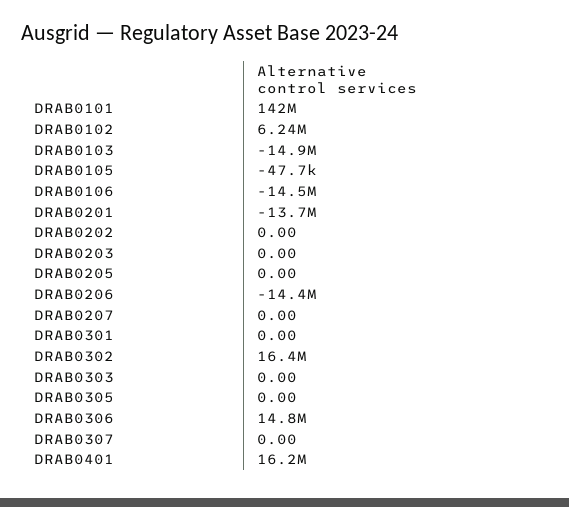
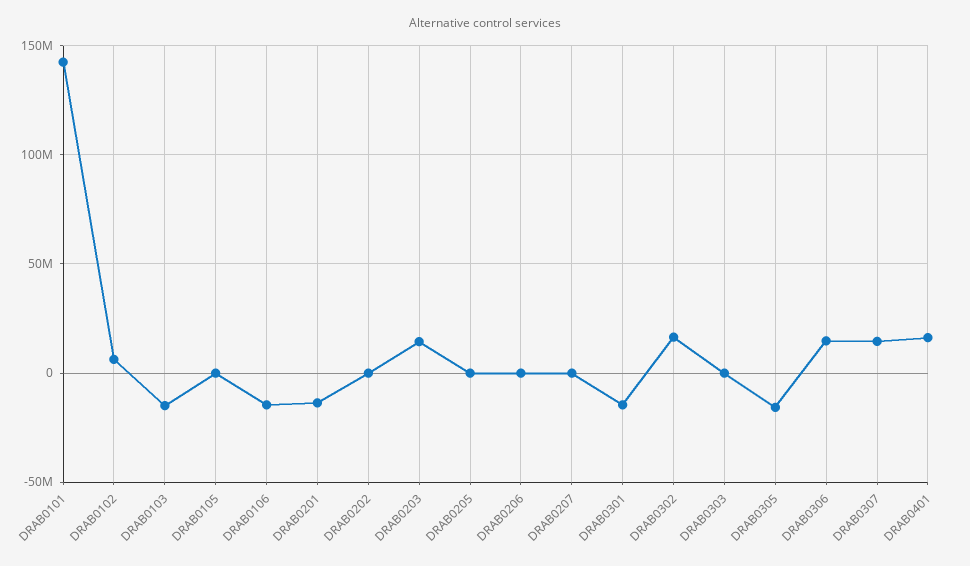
DRAB0203: 0 -> 15000000
DRAB0206: -14400000 -> 0
DRAB0301: 0 -> -15000000
DRAB0305: 0 -> -15000000
DRAB0307: 0 -> 15000000

